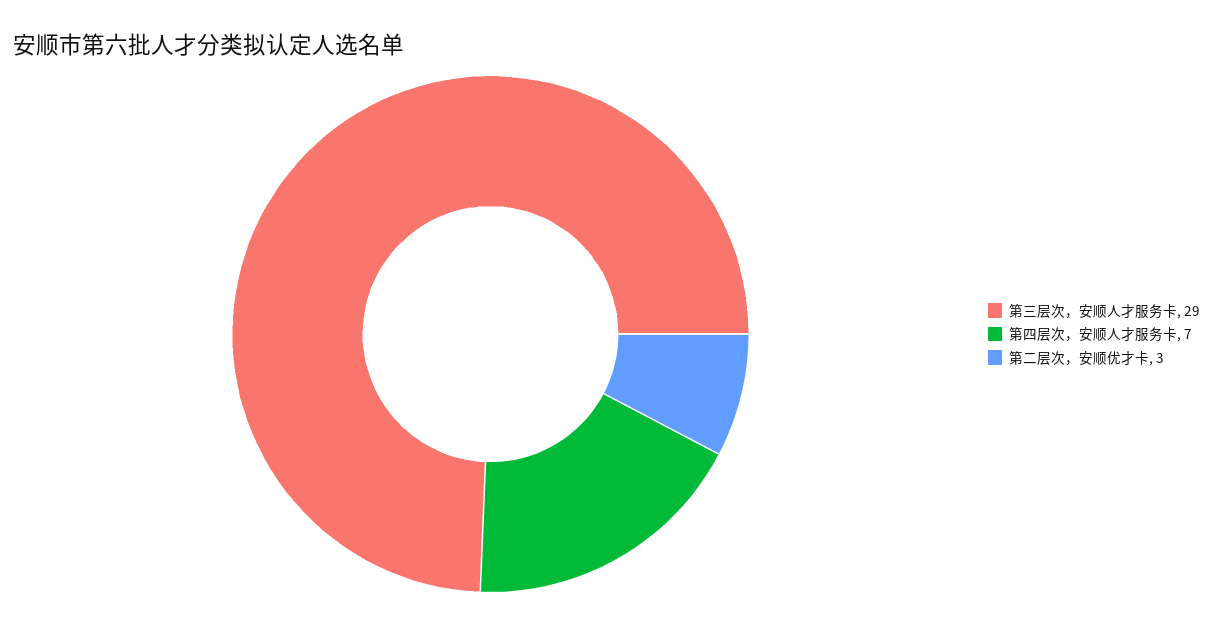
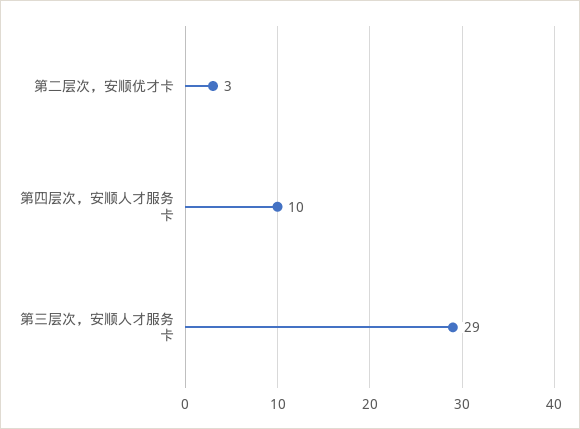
第四层次，安顺人才服务卡: 7 -> 10

